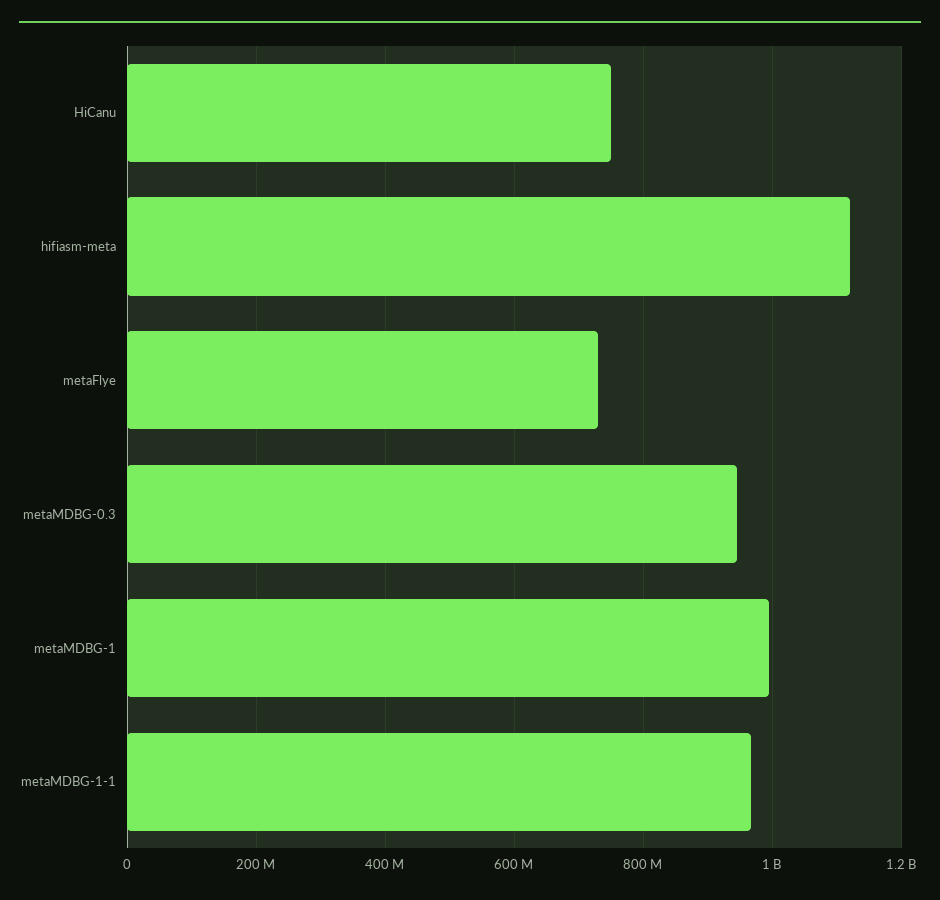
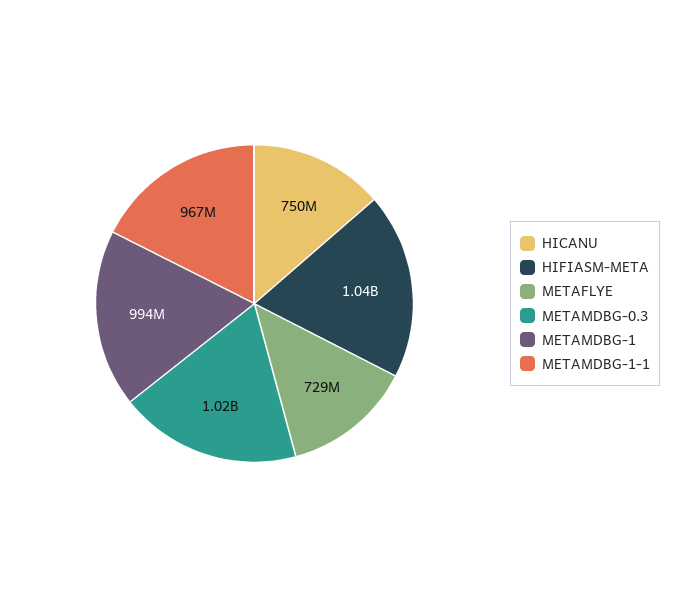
hifiasm-meta: 1120000000 -> 1040000000
metaMDBG-0.3: 940000000 -> 1020000000

